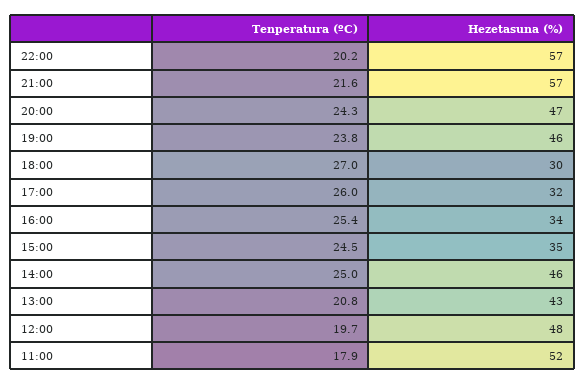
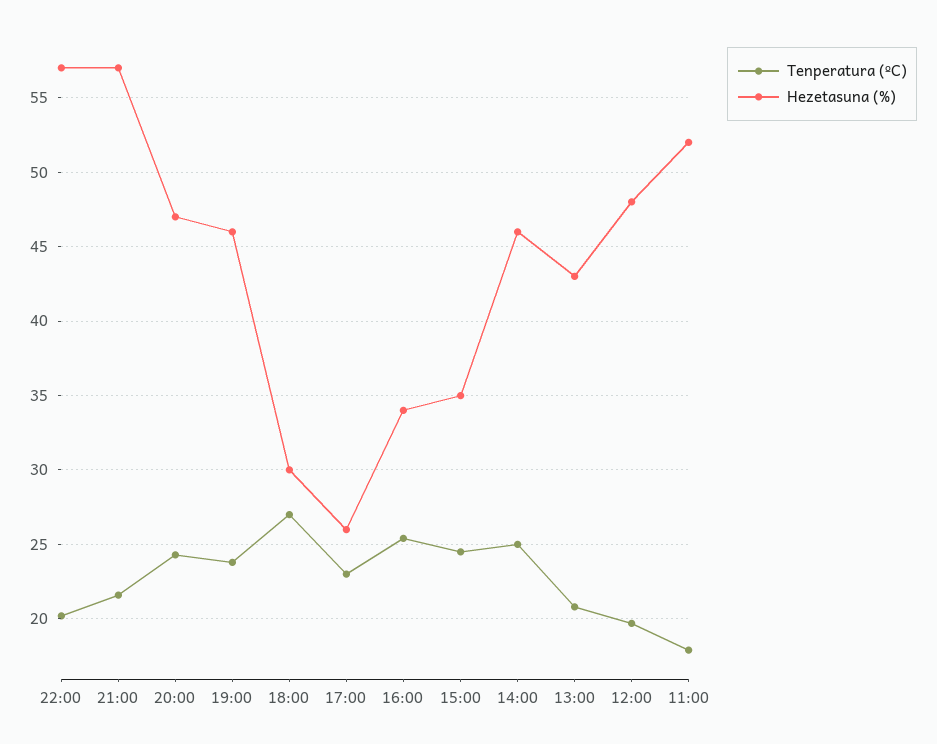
Tenperatura (ºC), 17:00: 26 -> 23
Hezetasuna (%), 17:00: 32 -> 26

